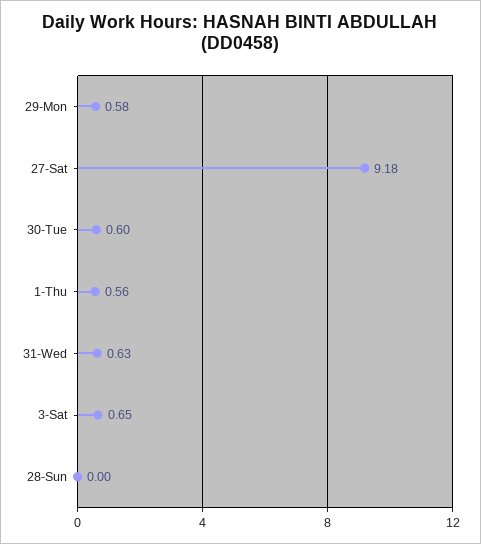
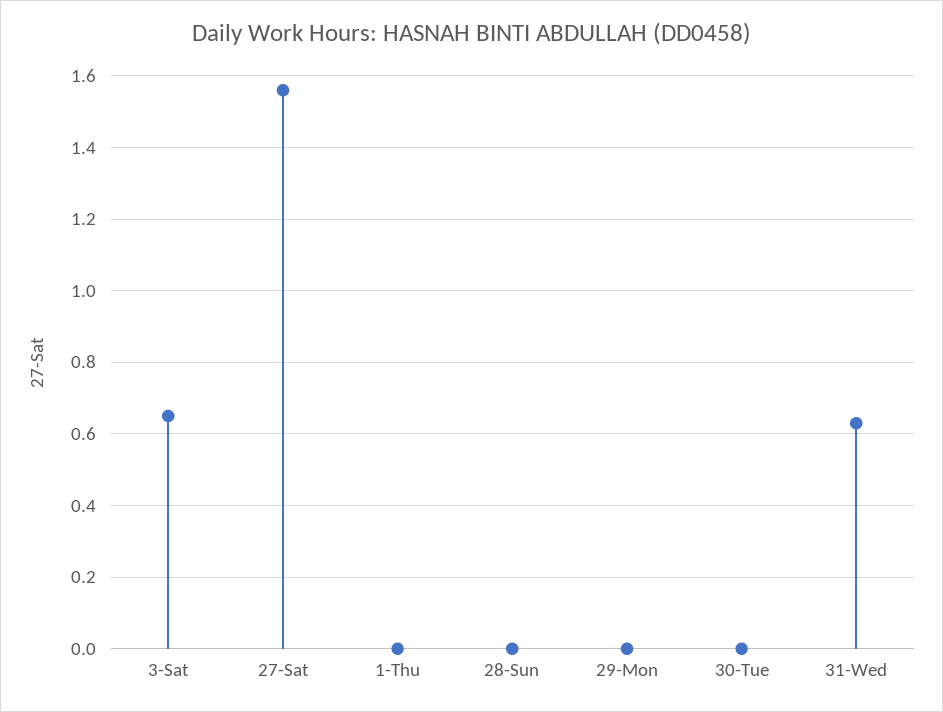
29-Mon: 0.58 -> 0
27-Sat: 9.18 -> 1.55
30-Tue: 0.6 -> 0
1-Thu: 0.56 -> 0

